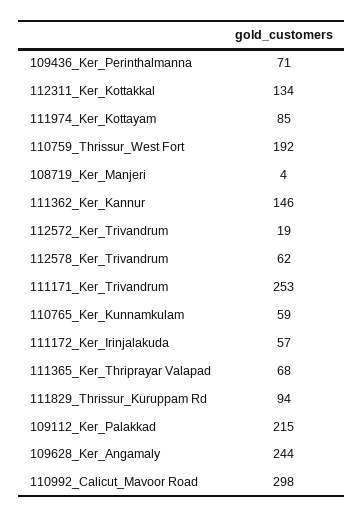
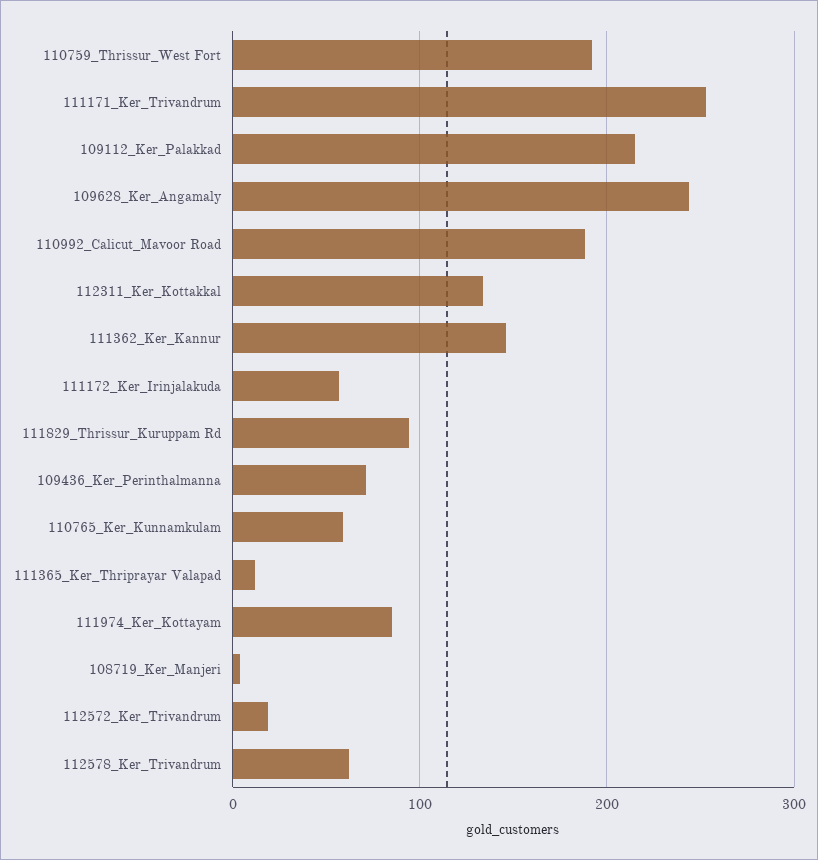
111365_Ker_Thriprayar Valapad: 68 -> 10
110992_Calicut_Mavoor Road: 298 -> 190

